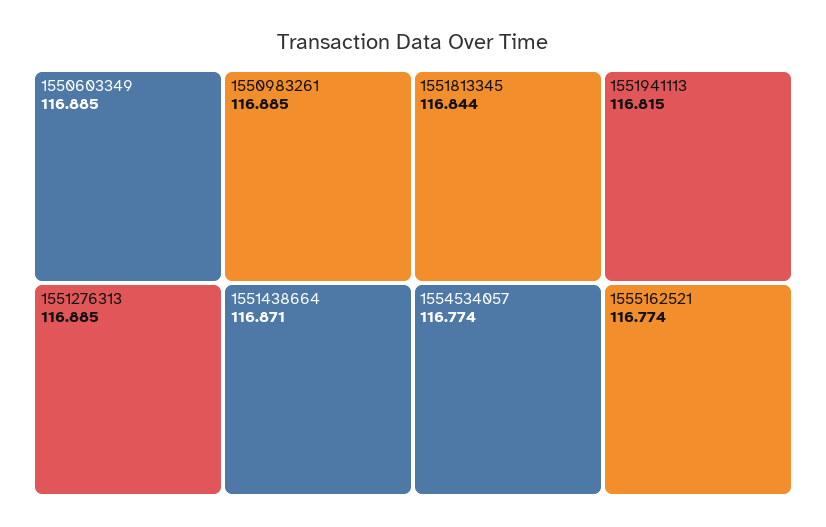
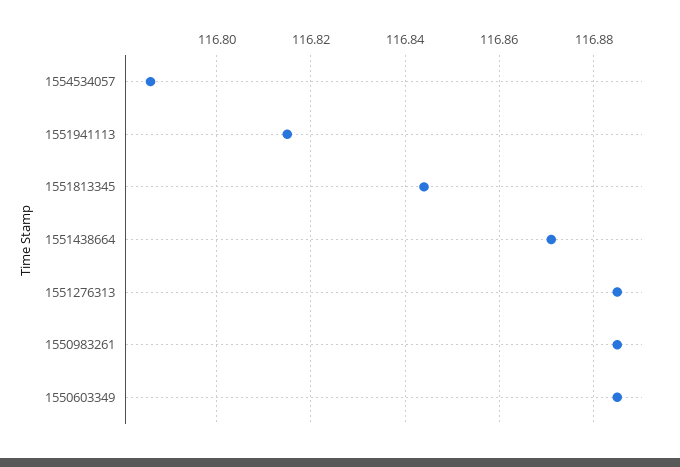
1554534057: 116.774 -> 116.785
1555162521: 116.774 -> none

